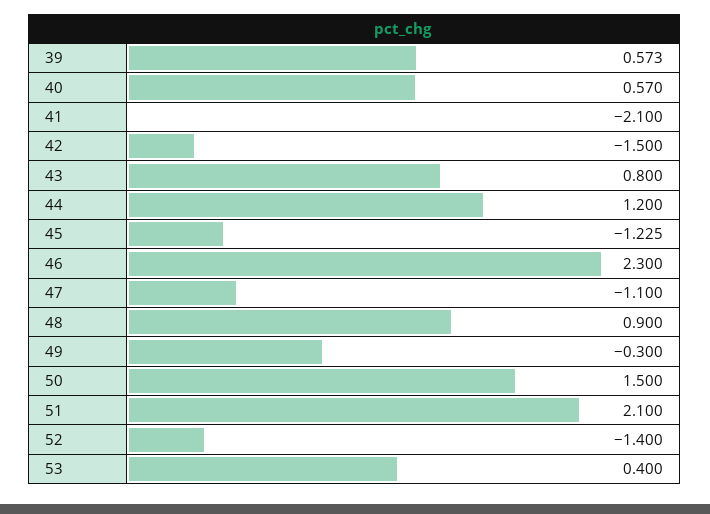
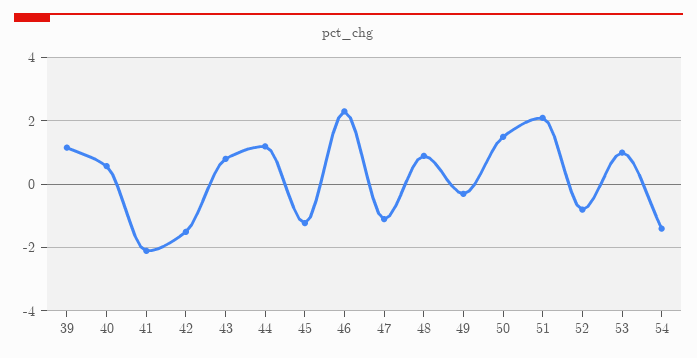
39: 0.573 -> 1.2
52: -1.4 -> -0.8
53: 0.4 -> 1
54: none -> -1.4

